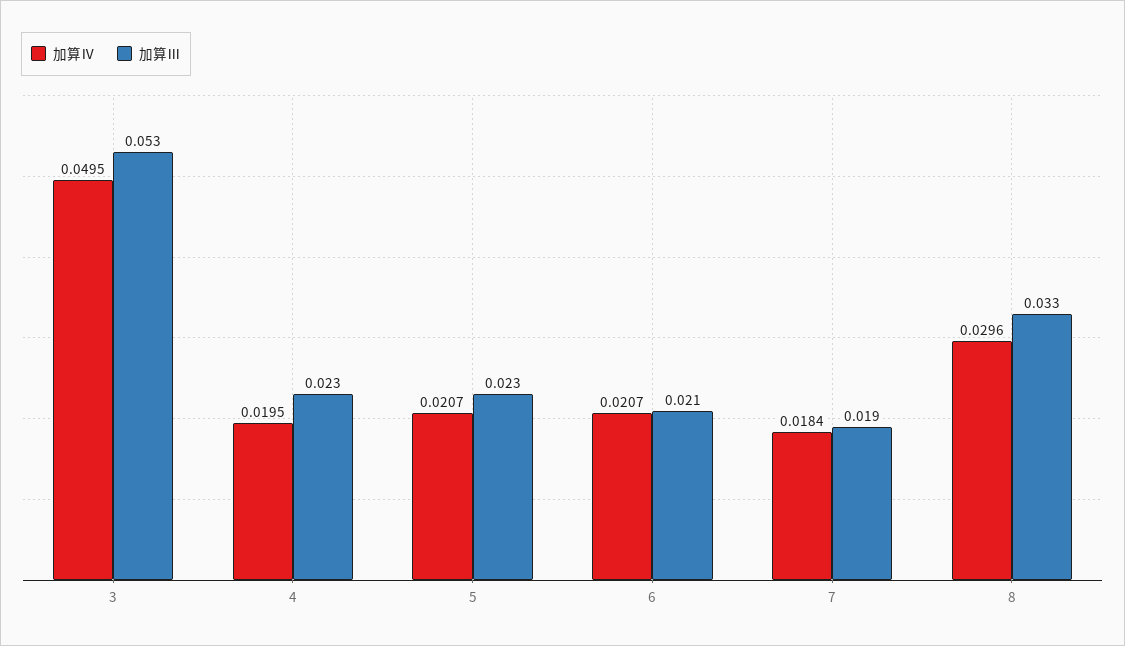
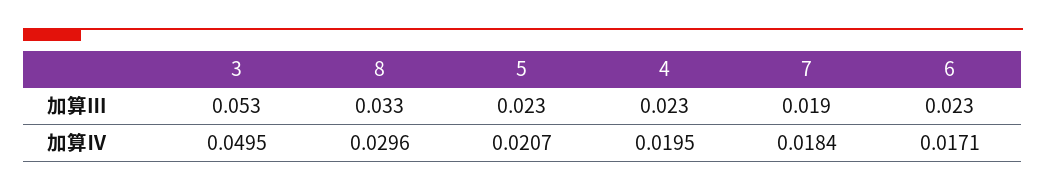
加算Ⅳ, 6: 0.0207 -> 0.0171
加算Ⅲ, 6: 0.021 -> 0.023

